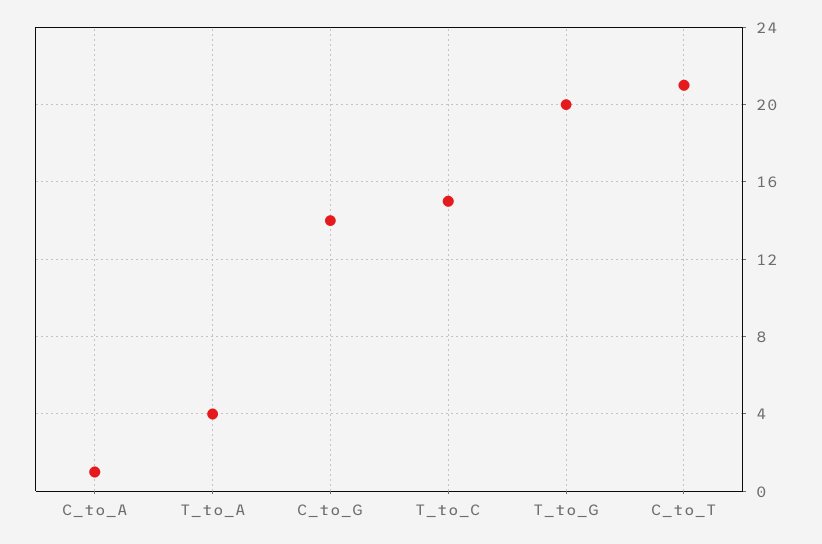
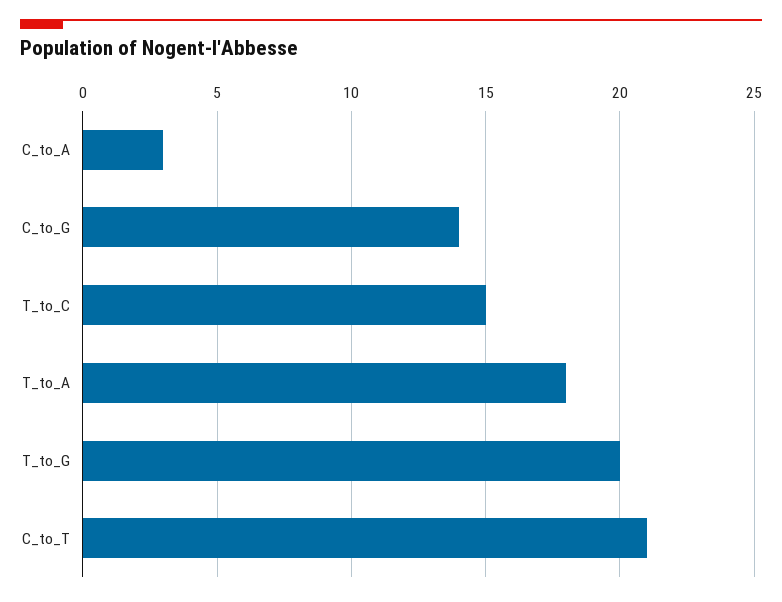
C_to_A: 1 -> 3
T_to_A: 4 -> 18

